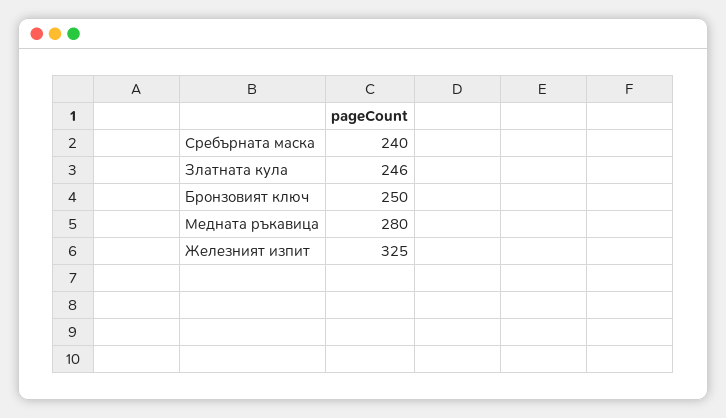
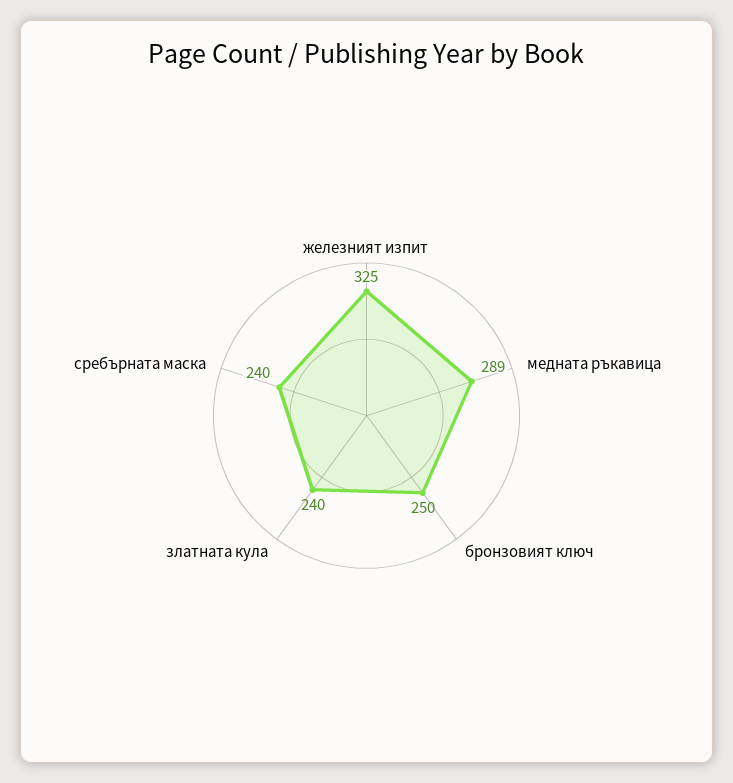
Златната кула: 246 -> 240
Медната ръкавица: 280 -> 289

